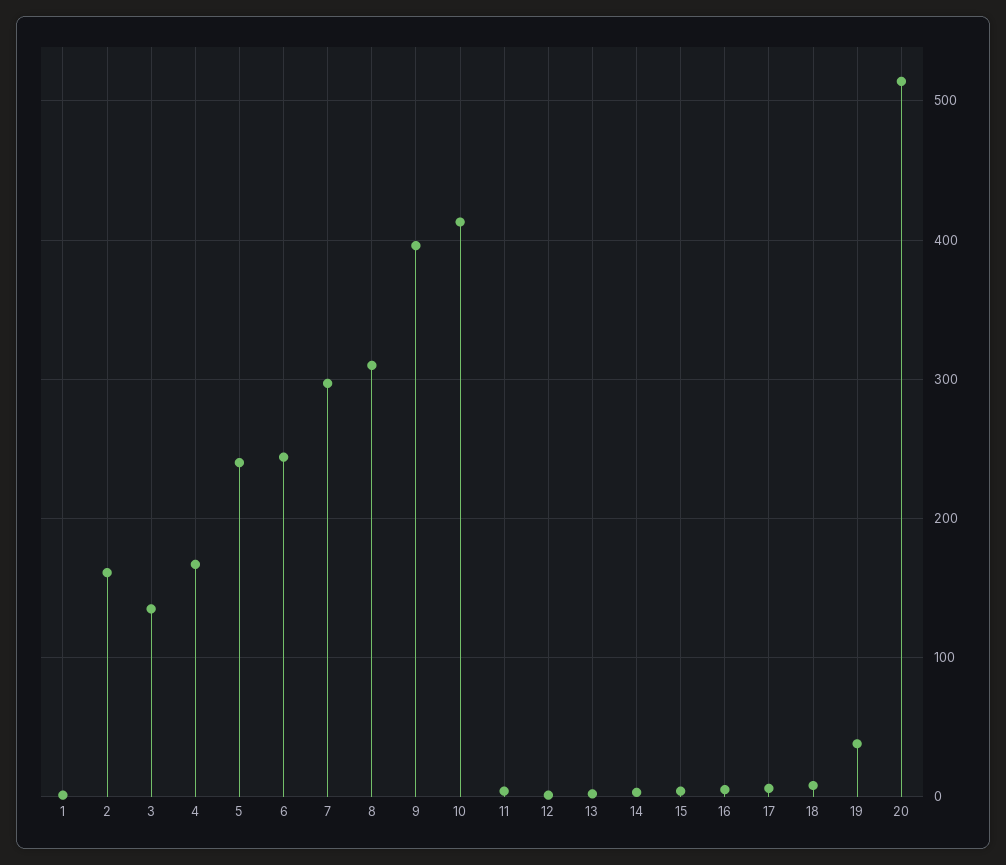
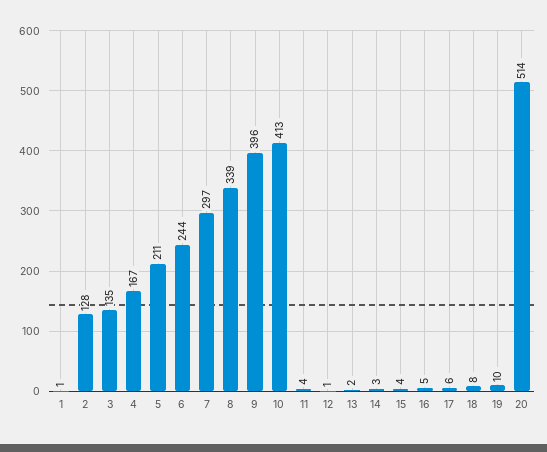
2: 160 -> 128
5: 240 -> 211
8: 310 -> 339
19: 40 -> 10

